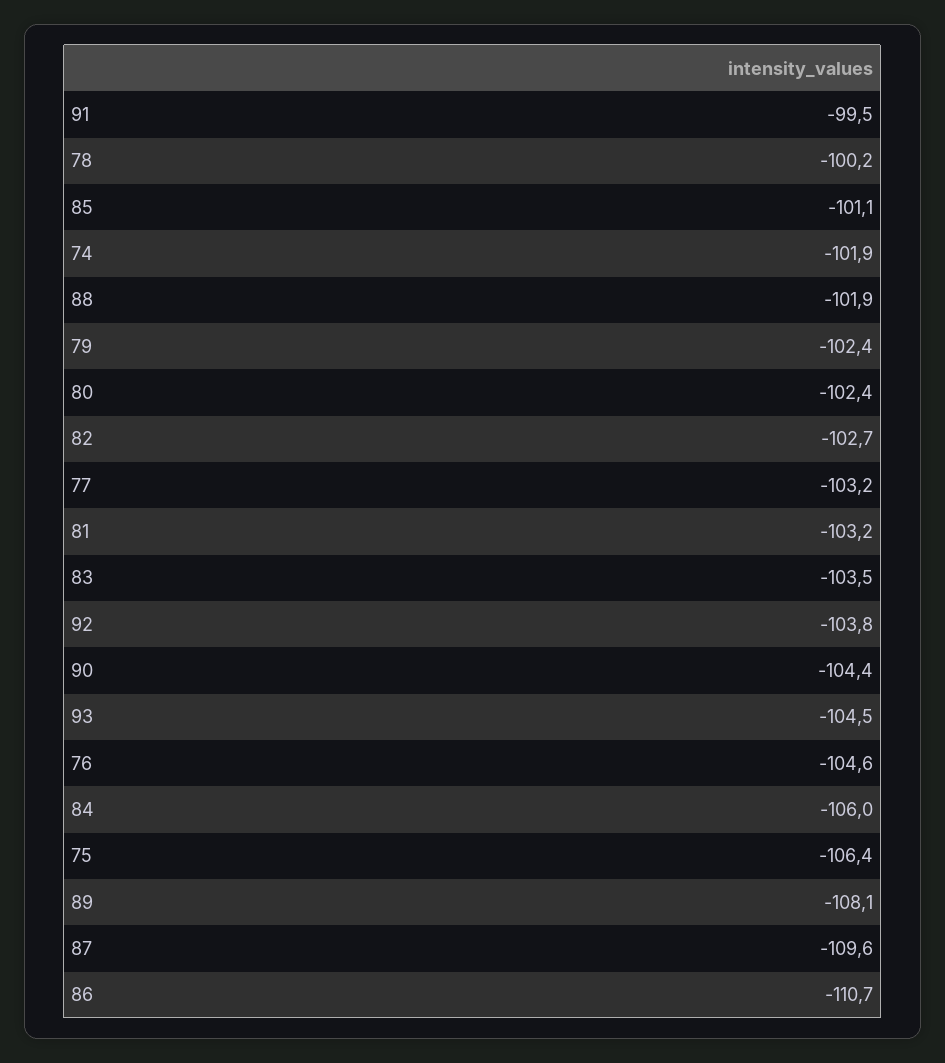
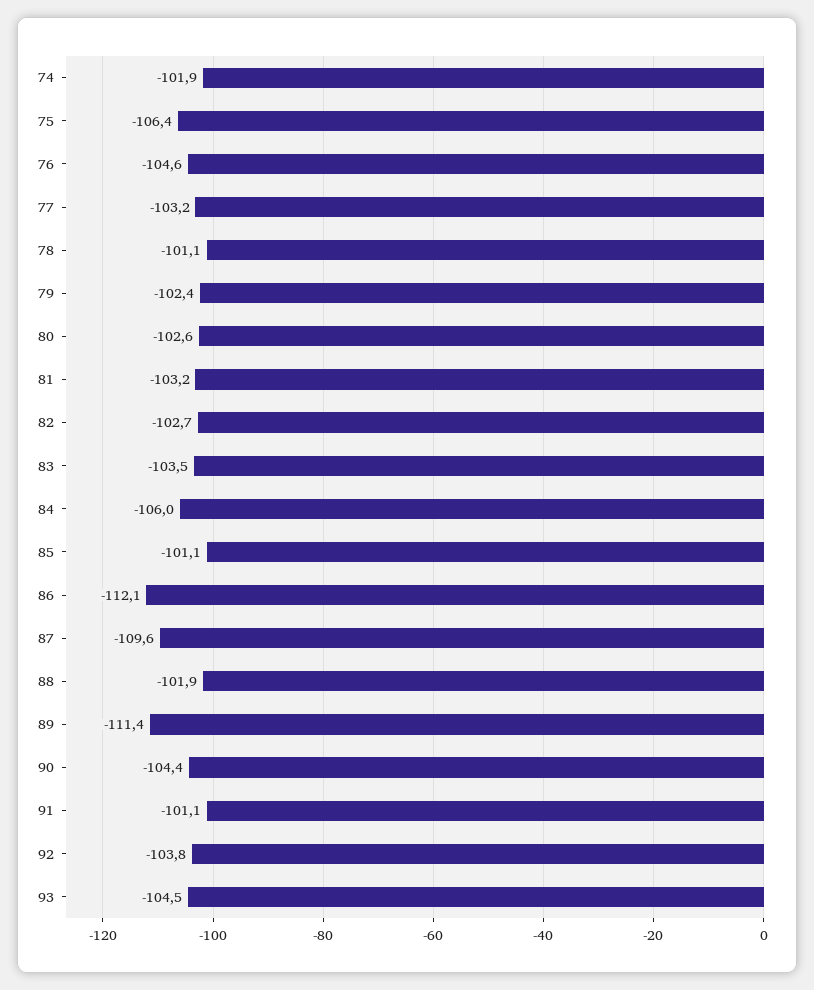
91: -99.5 -> -101.1
78: -100.2 -> -101.1
80: -102.4 -> -102.6
89: -108.1 -> -111.4
86: -110.7 -> -112.1

